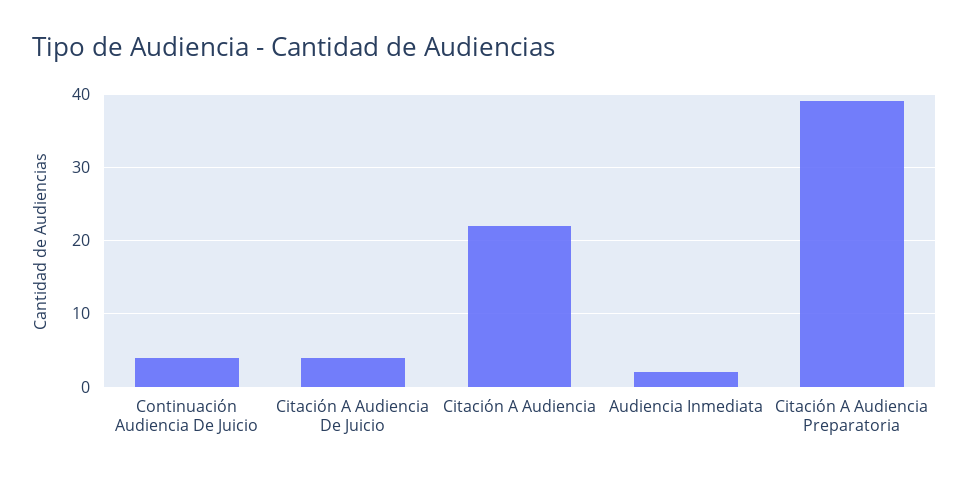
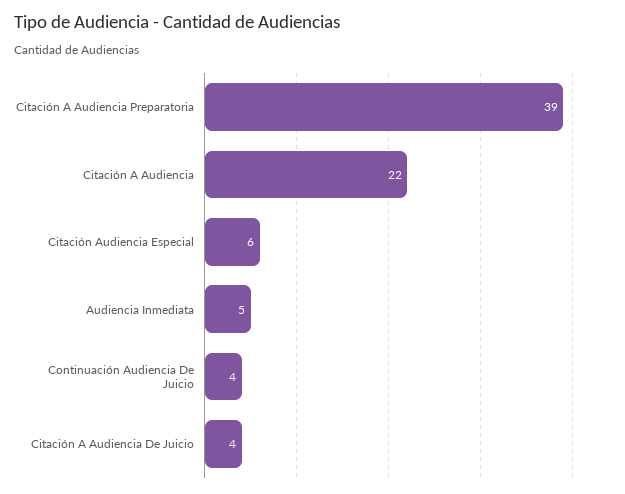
Audiencia Inmediata: 2 -> 5
Citación Audiencia Especial: none -> 6

